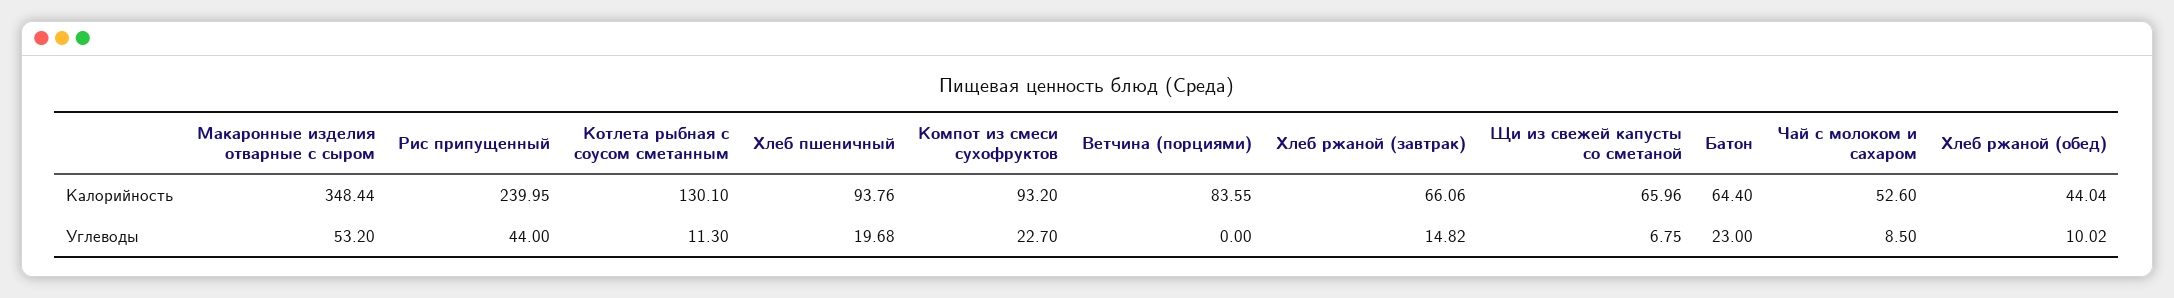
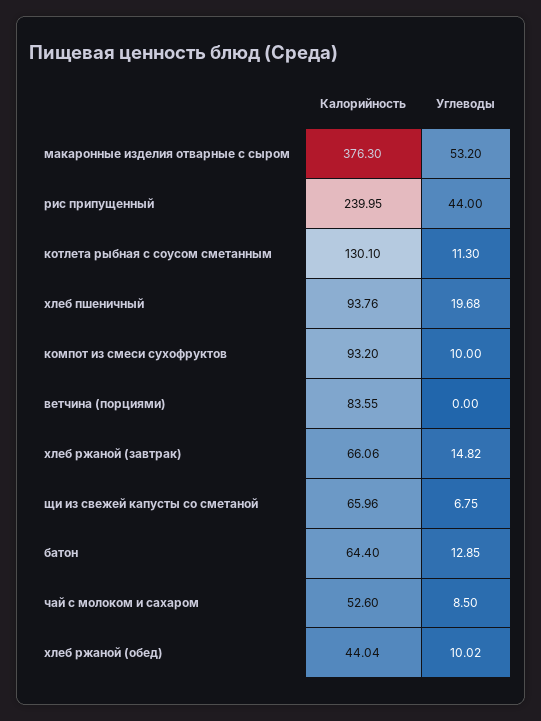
Макаронные изделия отварные с сыром, Калорийность: 348.44 -> 376.3
Компот из смеси сухофруктов, Углеводы: 22.7 -> 10
Батон, Углеводы: 23 -> 12.85

